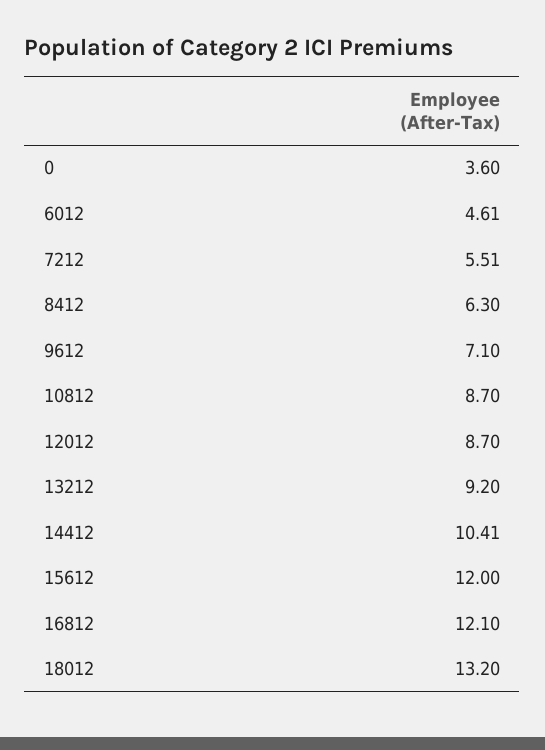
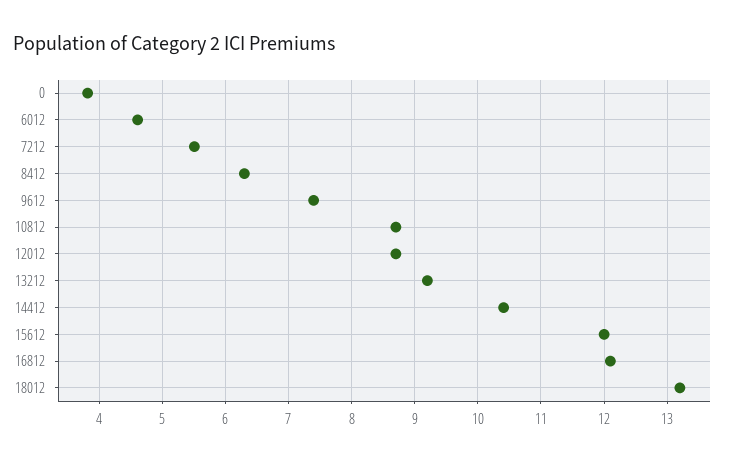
0: 3.6 -> 3.8
9612: 7.1 -> 7.4

